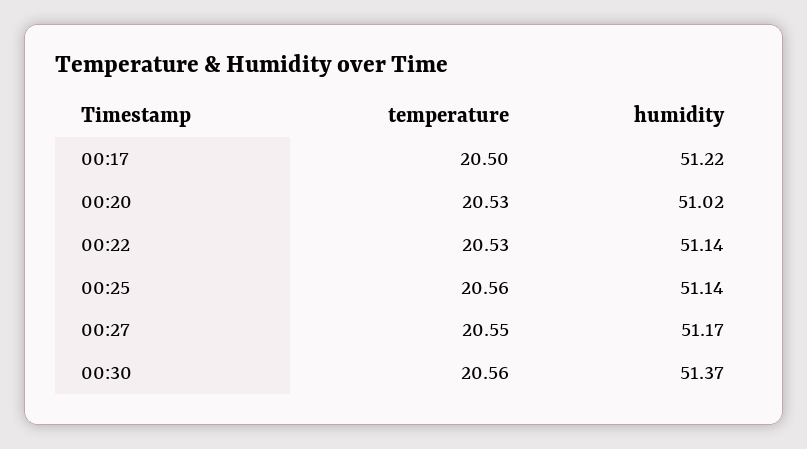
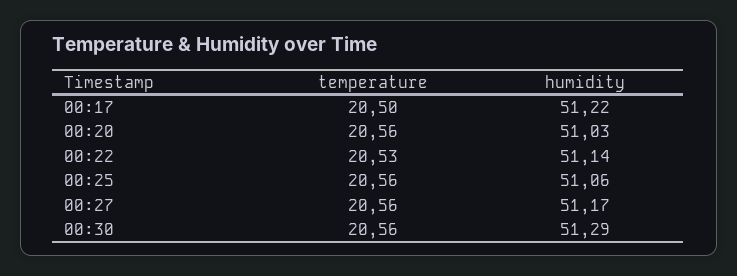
temperature, 00:20: 20.53 -> 20.56
humidity, 00:20: 51.02 -> 51.03
humidity, 00:25: 51.14 -> 51.06
temperature, 00:27: 20.55 -> 20.56
humidity, 00:30: 51.37 -> 51.29

